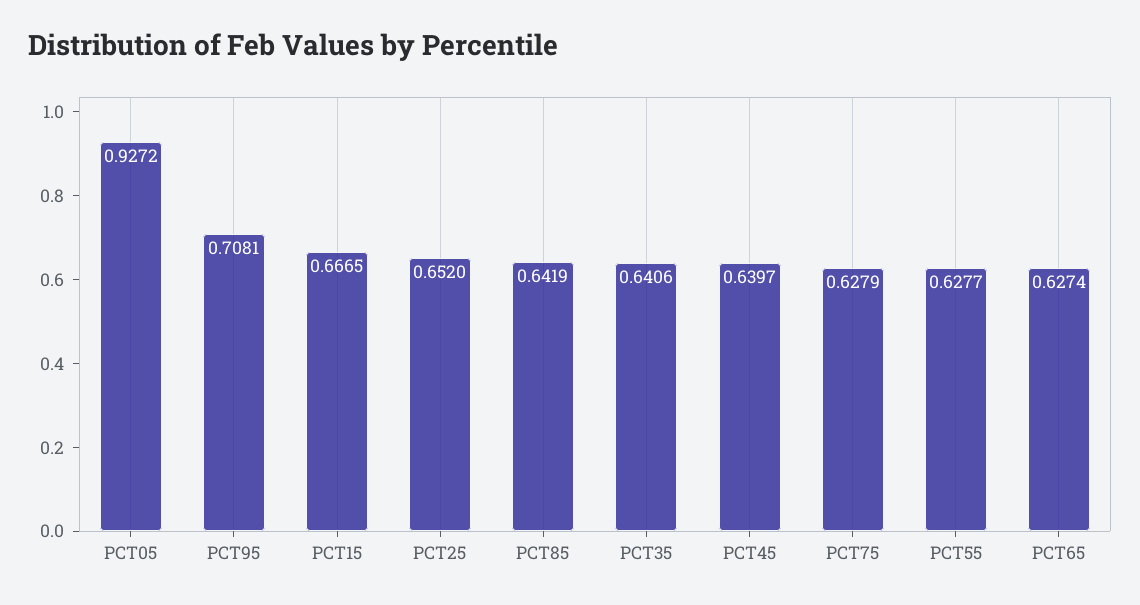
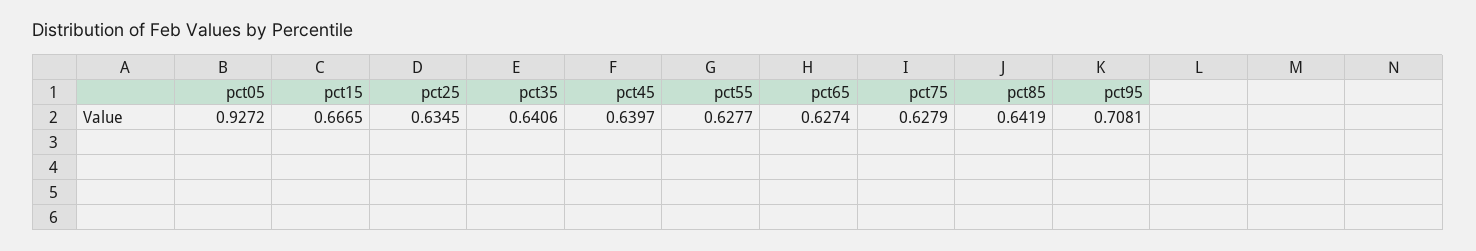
PCT25: 0.652 -> 0.6345

